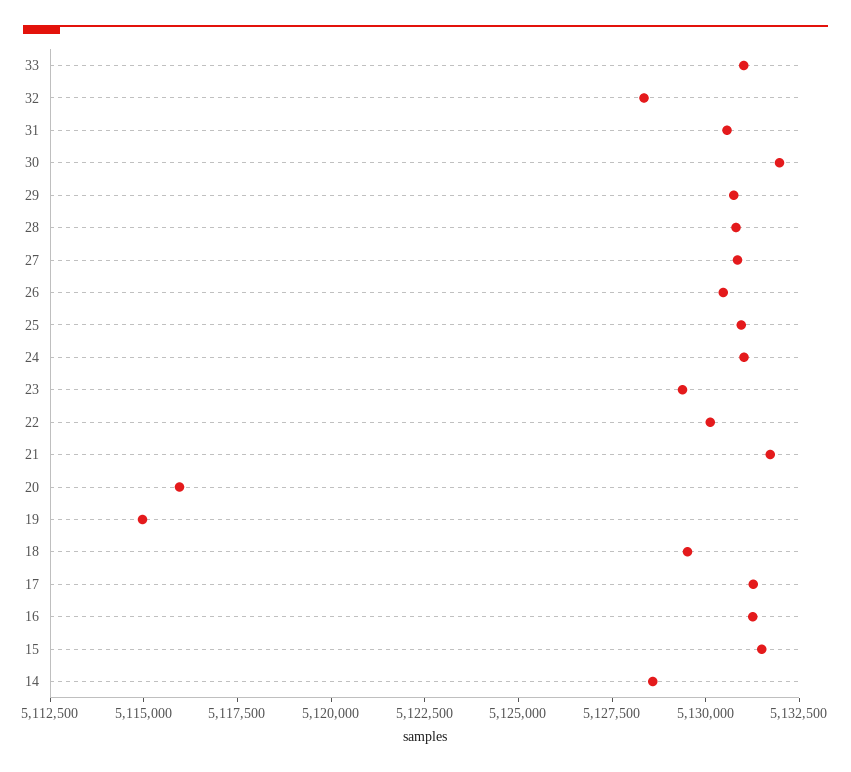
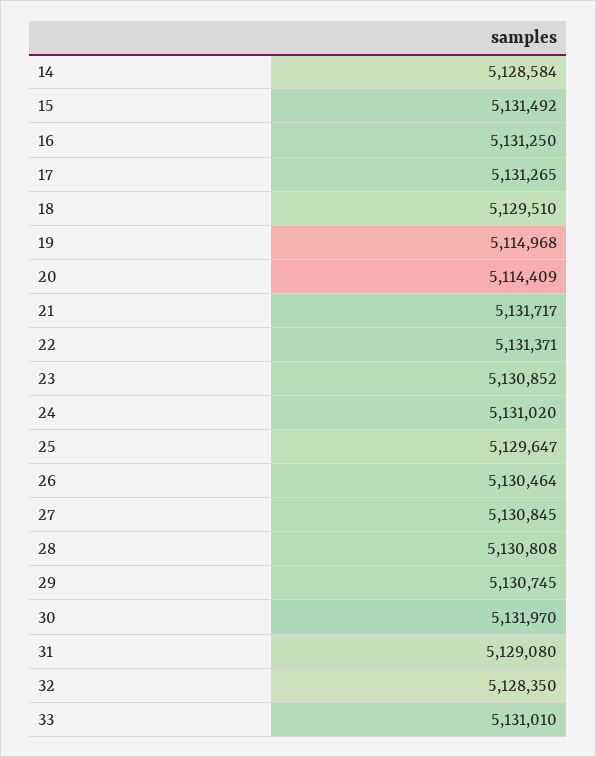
31: 5130500 -> 5129080
25: 5131000 -> 5129647
23: 5129500 -> 5130852
22: 5130000 -> 5131371
20: 5116000 -> 5114409

